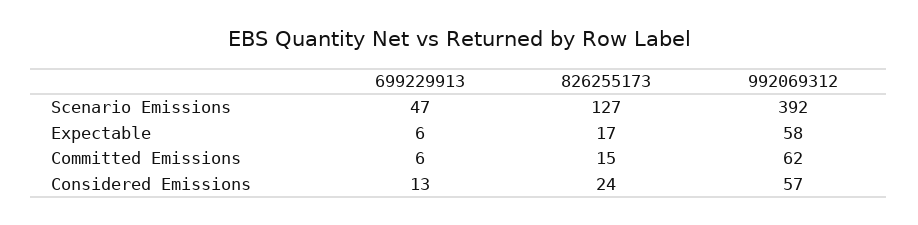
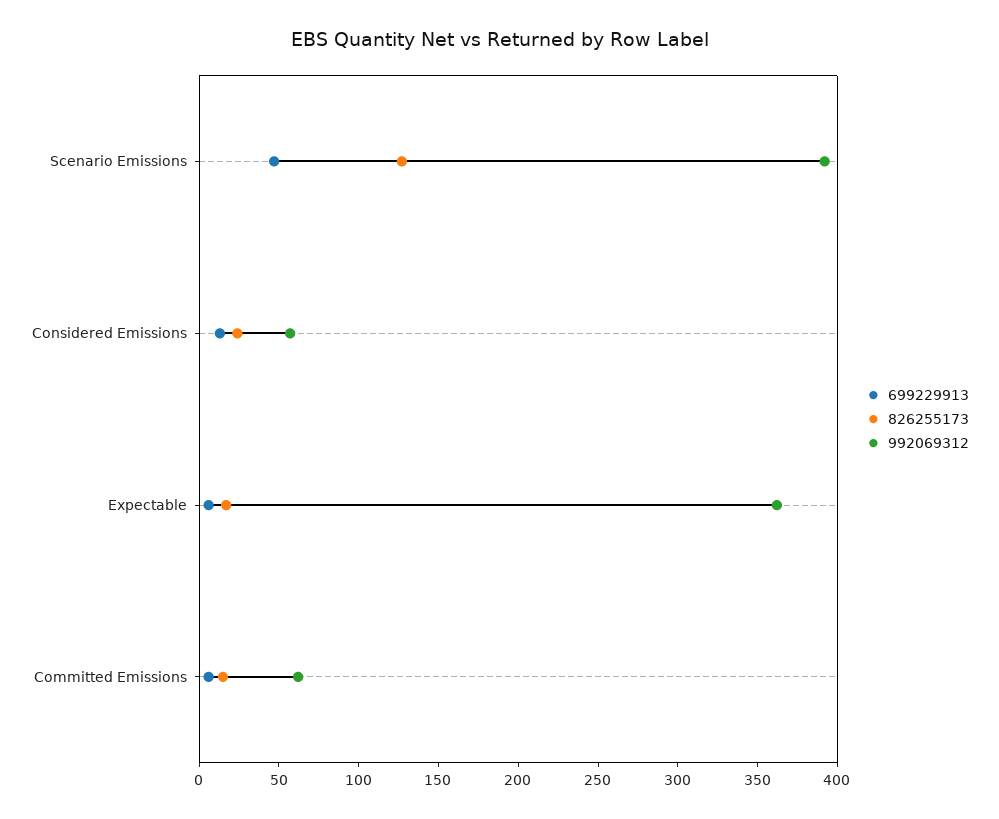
992069312, Expectable: 58 -> 360

